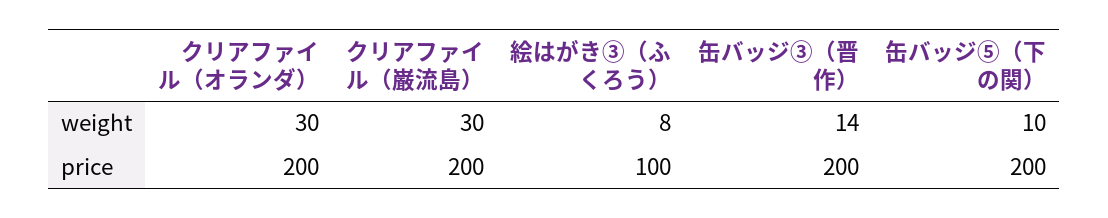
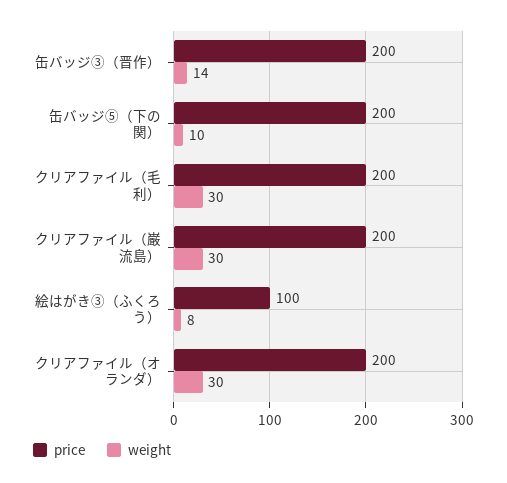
price, クリアファイル（毛利）: none -> 200
weight, クリアファイル（毛利）: none -> 30

